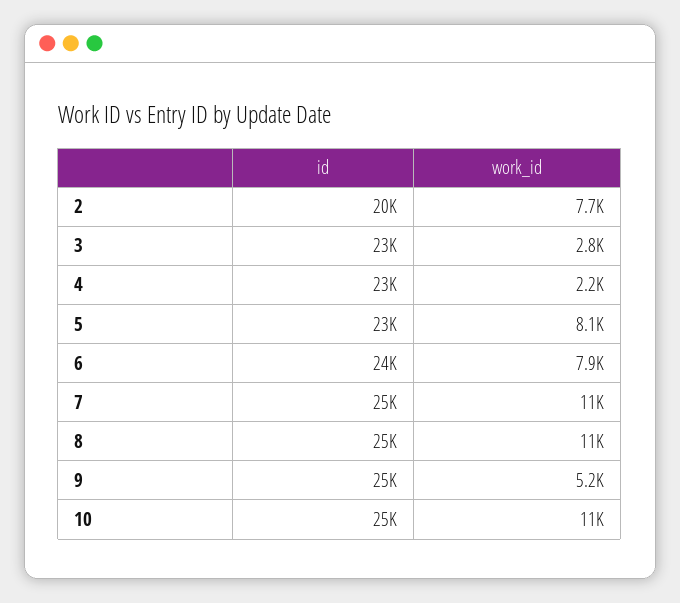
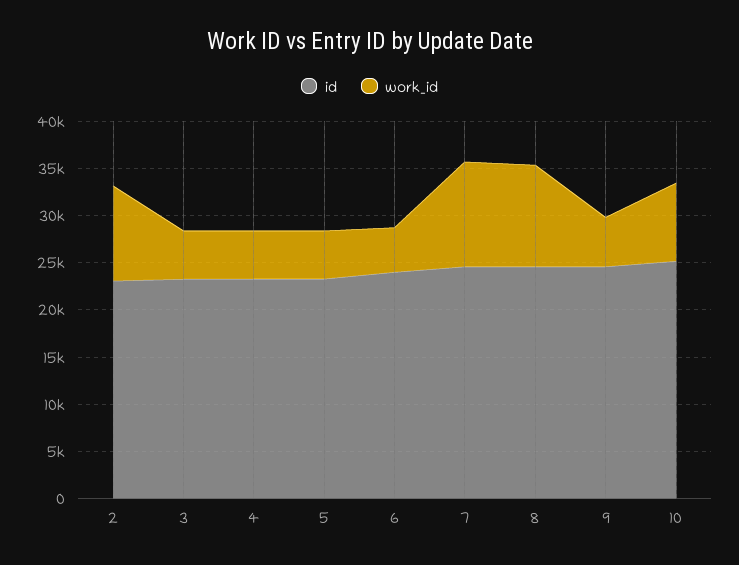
id, 2: 20000 -> 23000
work_id, 2: 7700 -> 10000
work_id, 3: 2800 -> 5000
work_id, 4: 2200 -> 5000
work_id, 5: 8100 -> 5000
work_id, 6: 7900 -> 5000
work_id, 10: 11000 -> 8000

